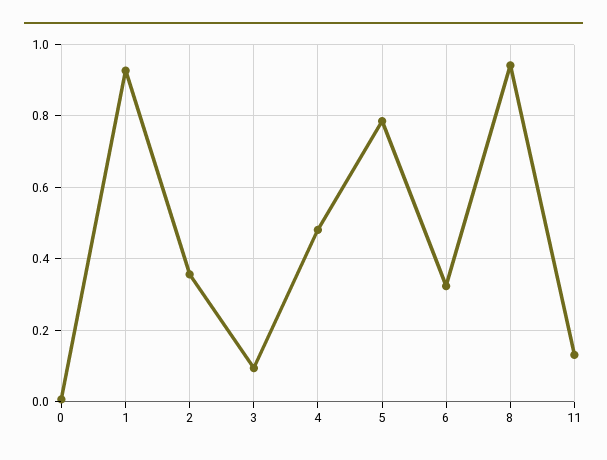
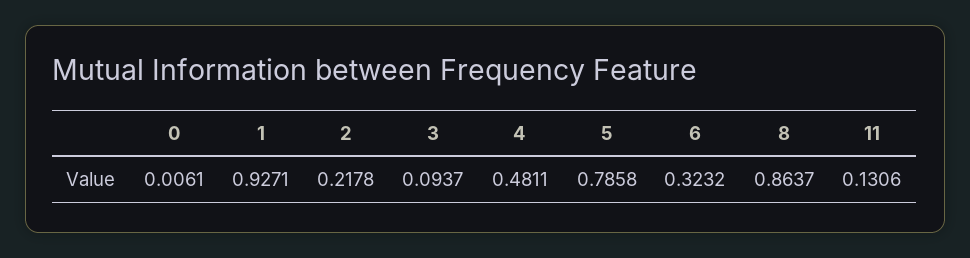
2: 0.36 -> 0.2178
8: 0.94 -> 0.8637

